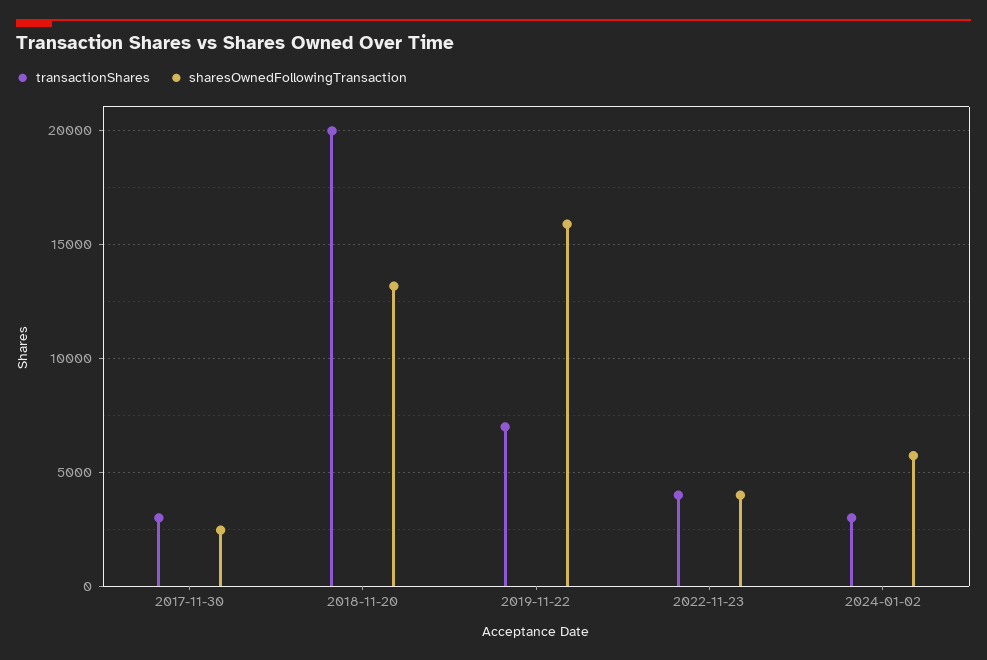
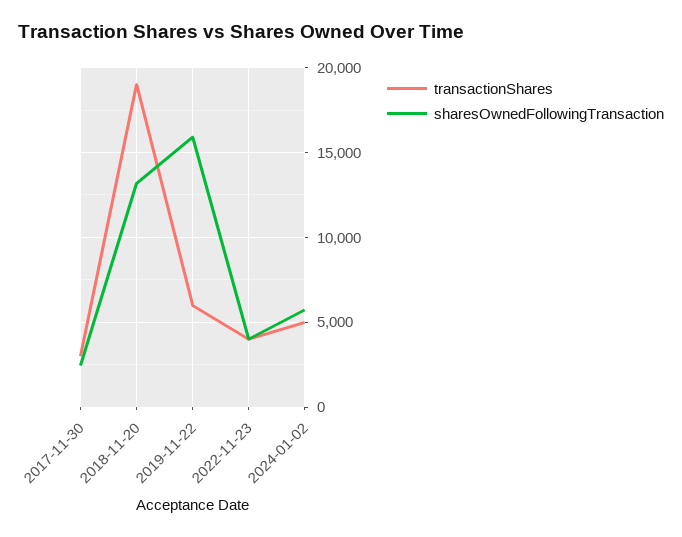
transactionShares, 2018-11-20: 20000 -> 19000
transactionShares, 2019-11-22: 7000 -> 6000
transactionShares, 2024-01-02: 3000 -> 5000

